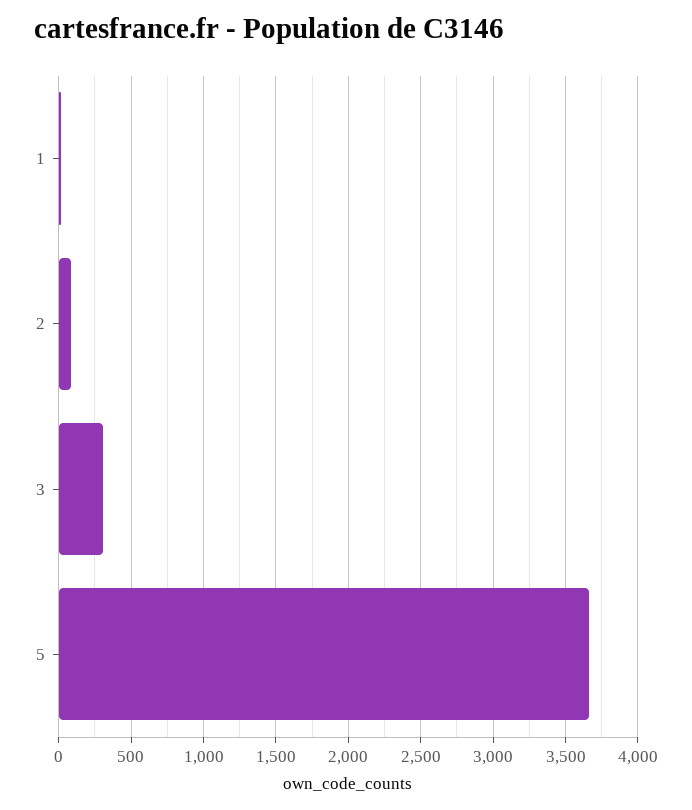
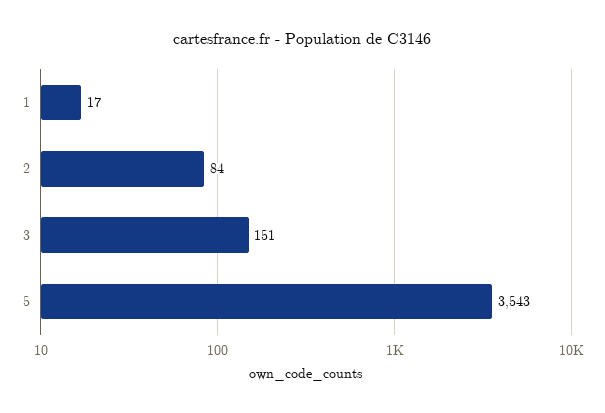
3: 300 -> 151
5: 3650 -> 3543

